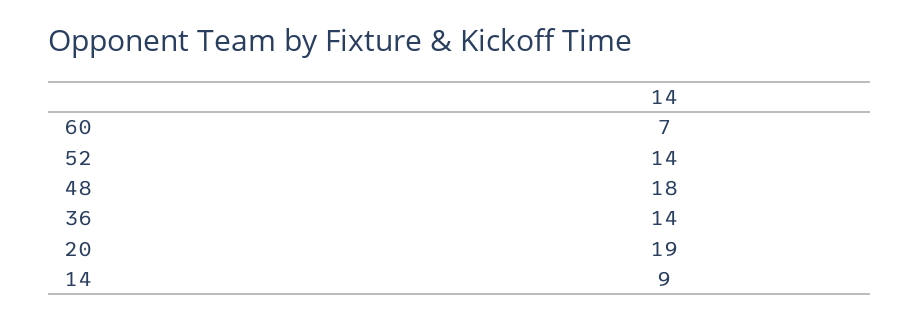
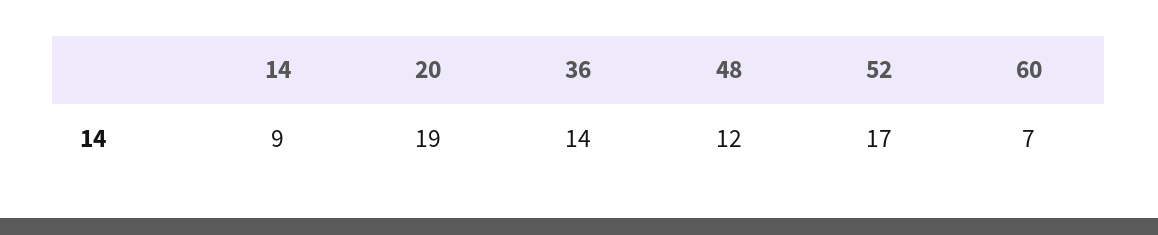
52: 14 -> 17
48: 18 -> 12

